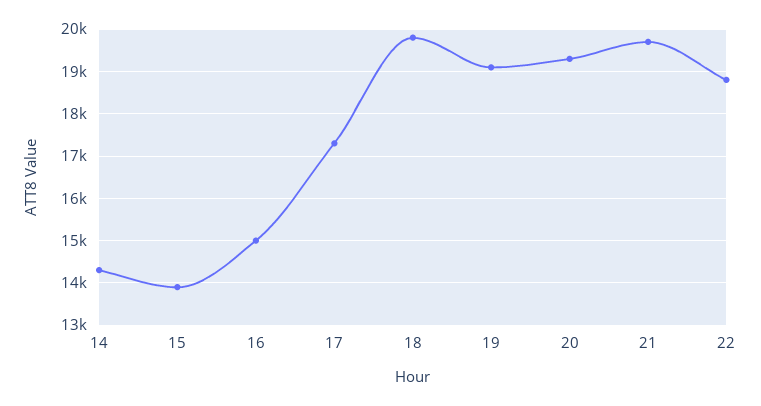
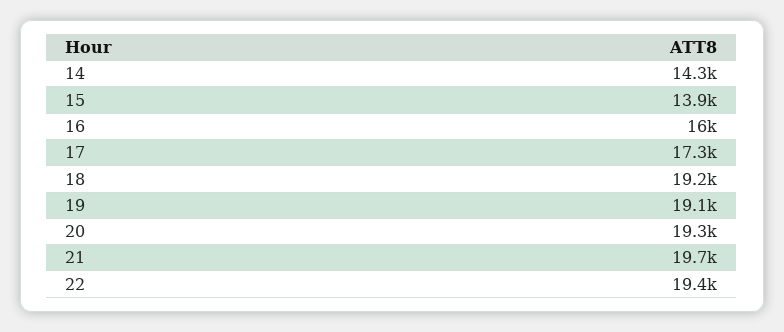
16: 15000 -> 16000
18: 19800 -> 19200
22: 18800 -> 19400

